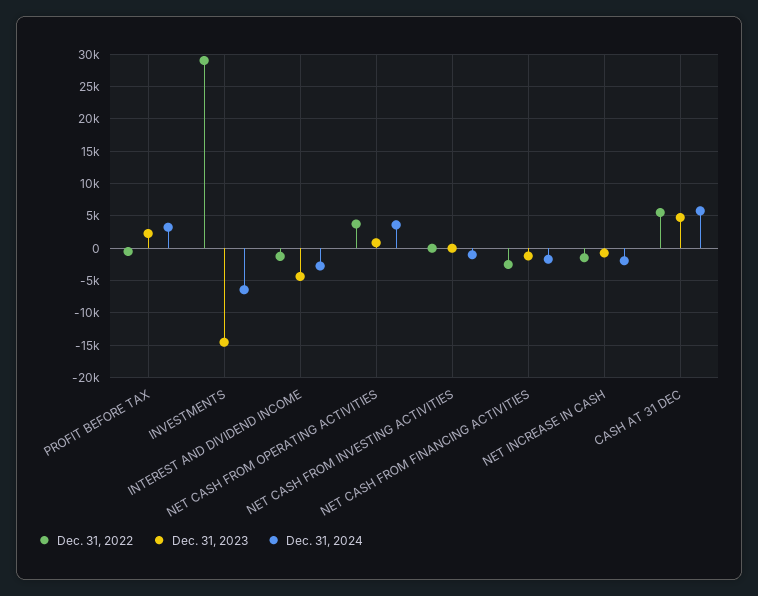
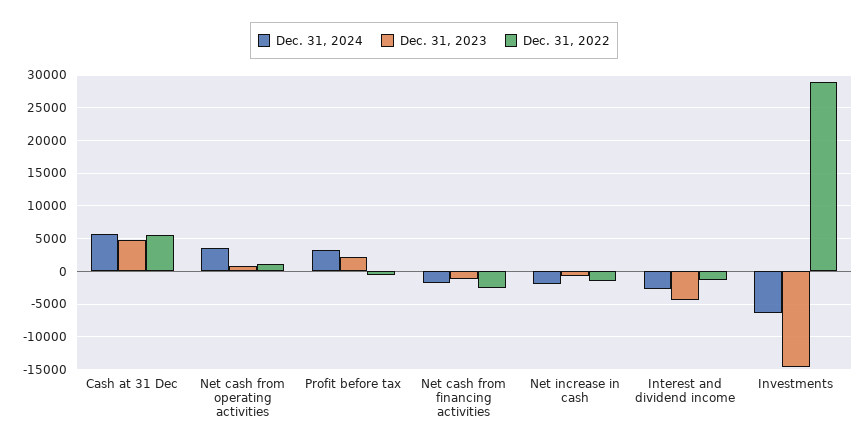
Dec. 31, 2022, NET CASH FROM OPERATING ACTIVITIES: 4000 -> 1000
Dec. 31, 2022, NET CASH FROM INVESTING ACTIVITIES: 0 -> none
Dec. 31, 2023, NET CASH FROM INVESTING ACTIVITIES: 0 -> none
Dec. 31, 2024, NET CASH FROM INVESTING ACTIVITIES: -1000 -> none

